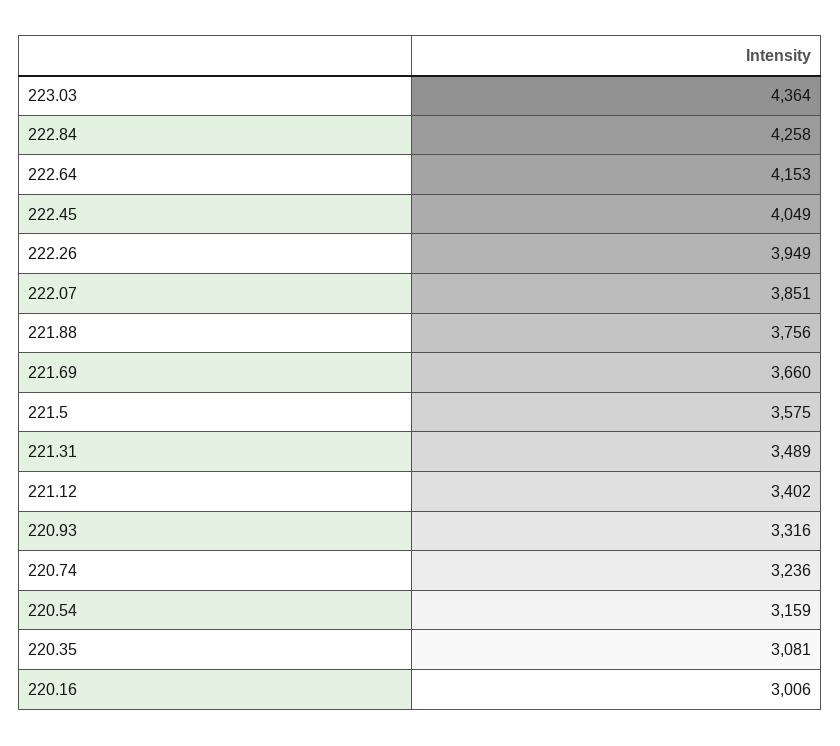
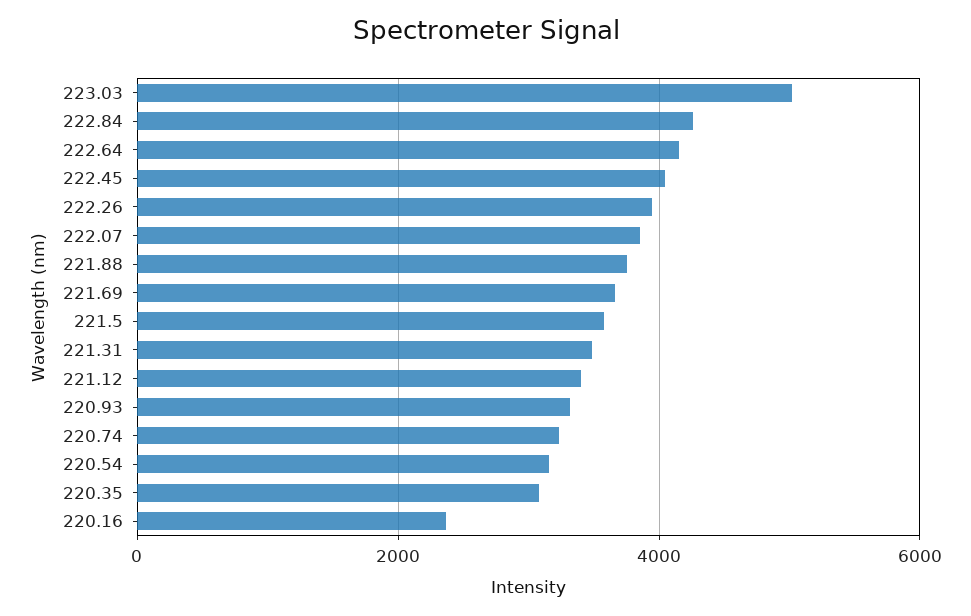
223.03: 4364 -> 5000
220.16: 3006 -> 2400

